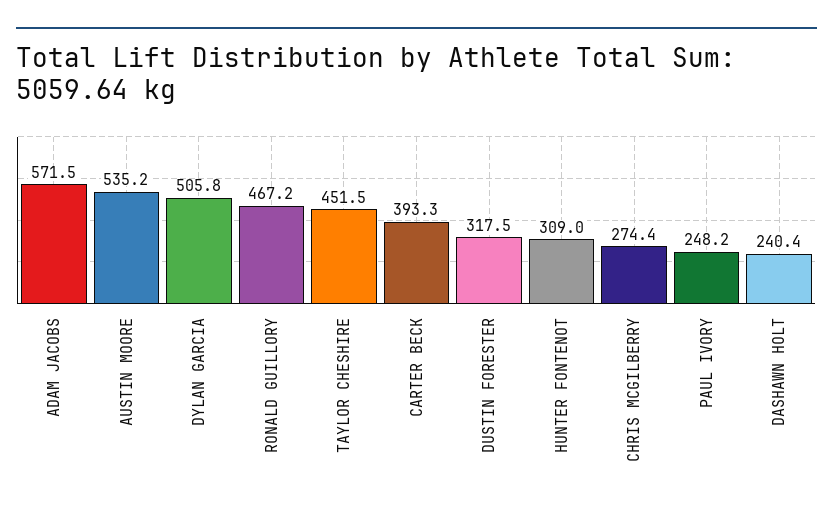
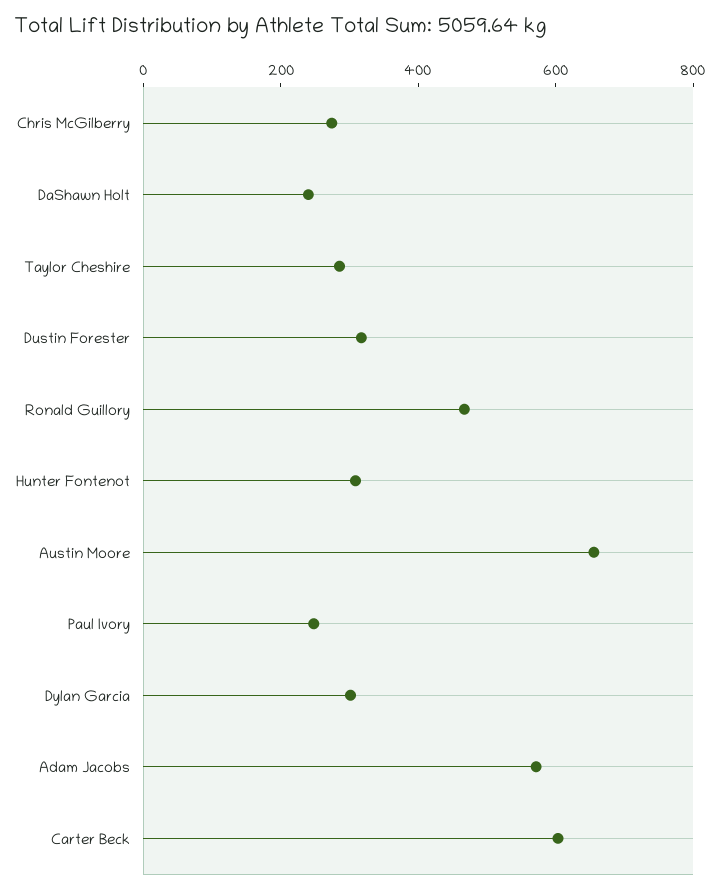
AUSTIN MOORE: 535.2 -> 650
DYLAN GARCIA: 505.8 -> 300
TAYLOR CHESHIRE: 451.5 -> 300
CARTER BECK: 393.3 -> 600

